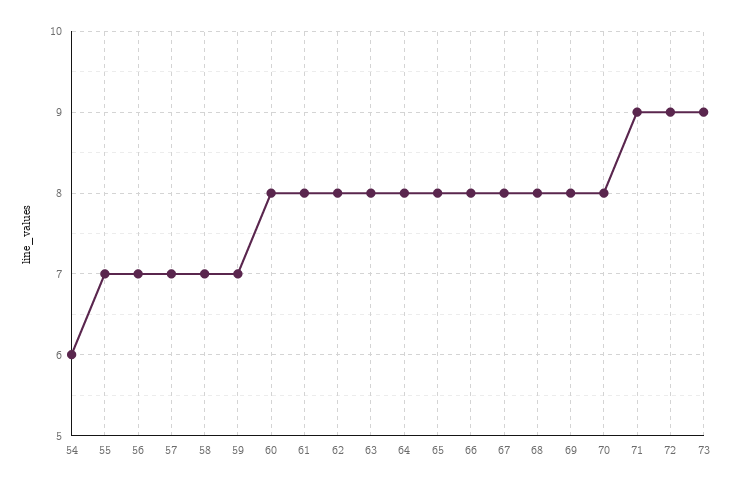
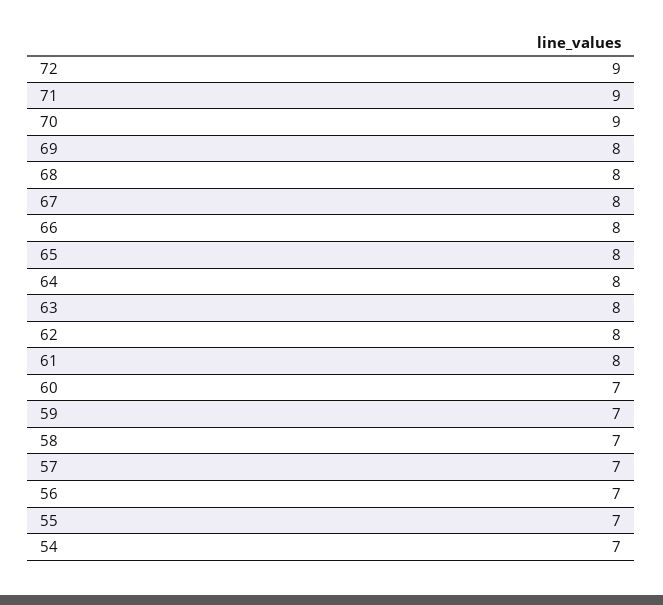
54: 6 -> 7
60: 8 -> 7
70: 8 -> 9
73: 9 -> none

